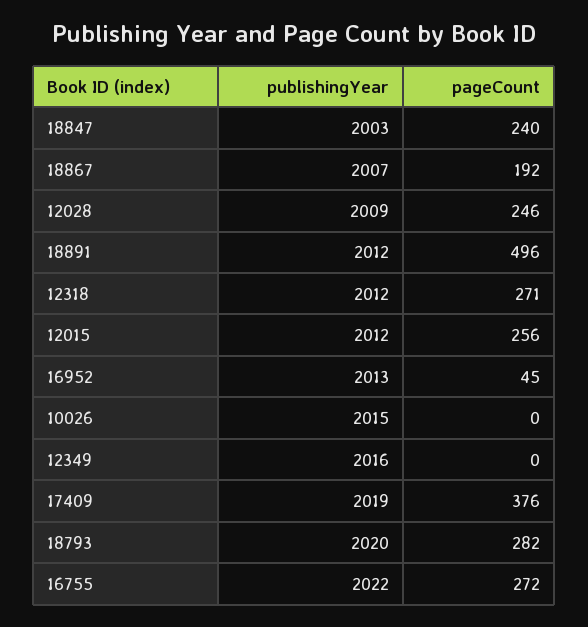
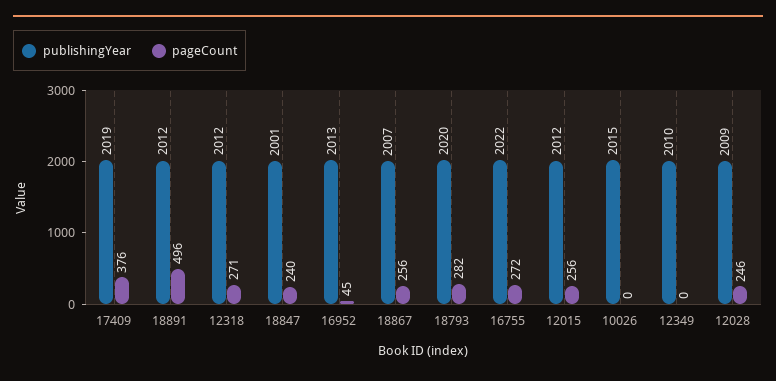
publishingYear, 18847: 2003 -> 2001
pageCount, 18867: 192 -> 256
publishingYear, 12349: 2016 -> 2010

